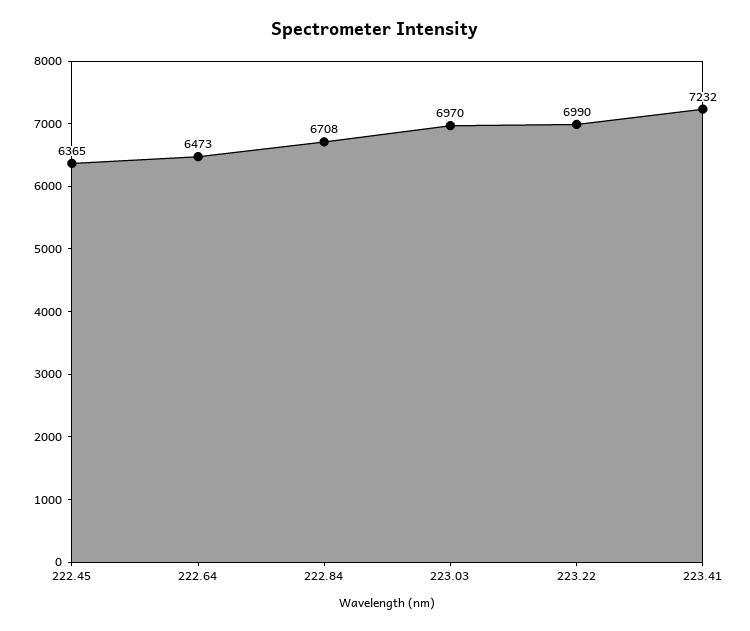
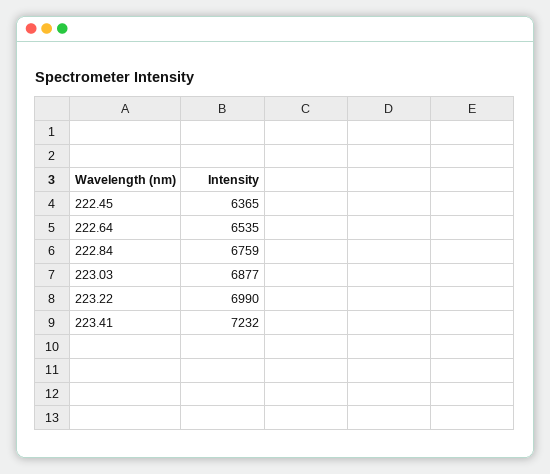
222.64: 6473 -> 6535
222.84: 6708 -> 6759
223.03: 6970 -> 6877

